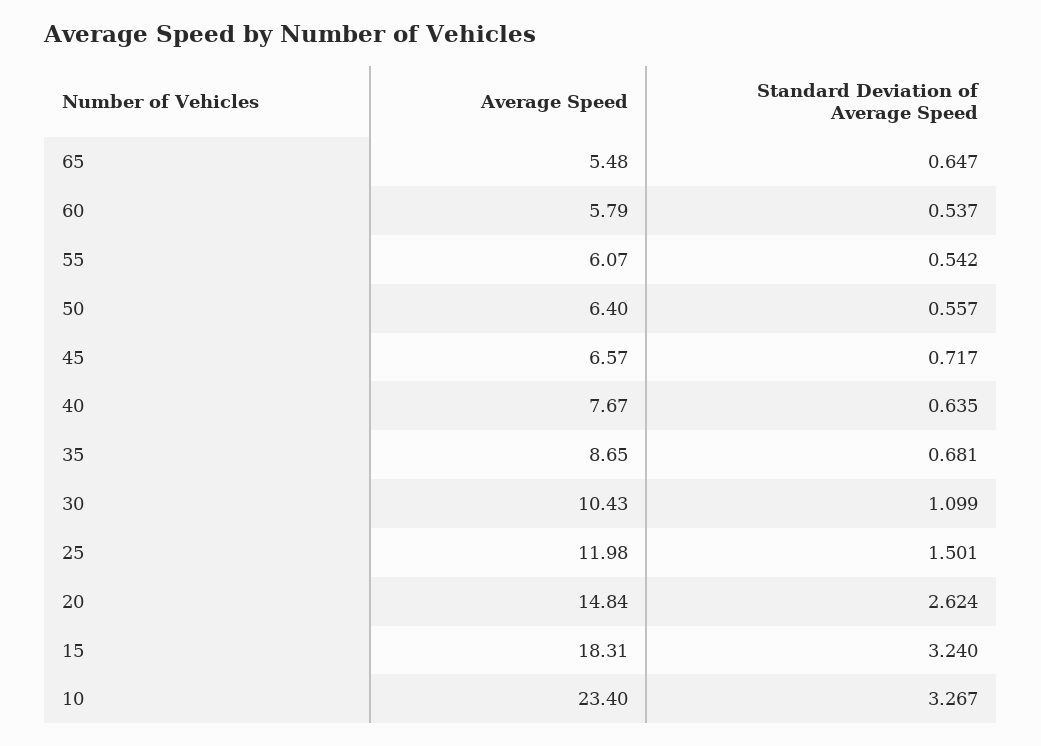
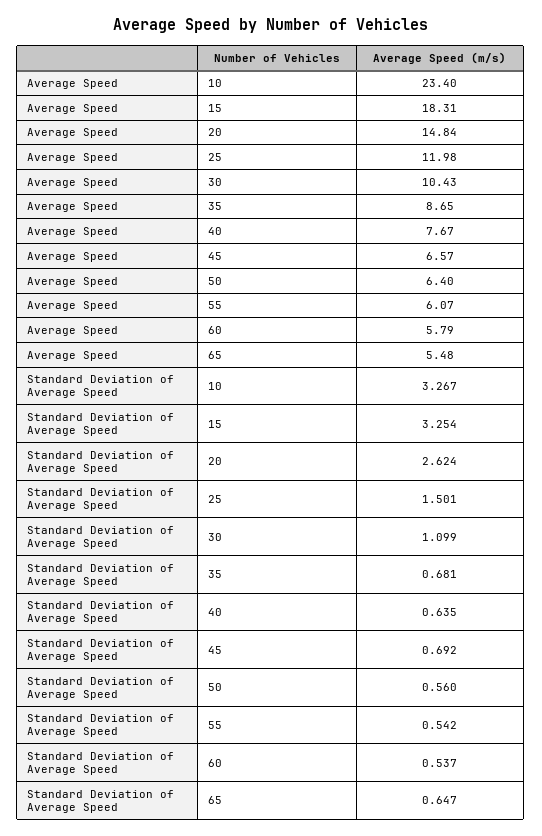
Standard Deviation of Average Speed, 50: 0.557 -> 0.56
Standard Deviation of Average Speed, 45: 0.717 -> 0.692
Standard Deviation of Average Speed, 15: 3.24 -> 3.254

